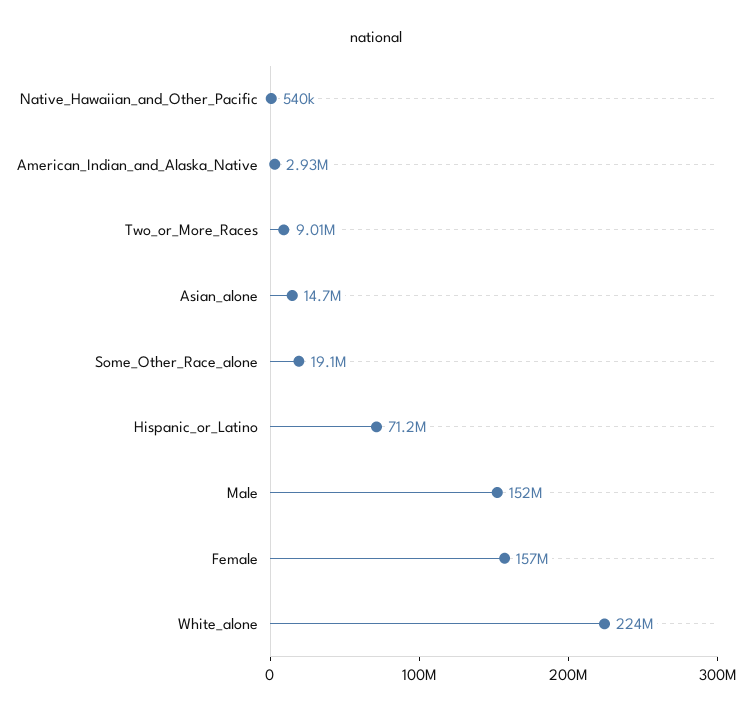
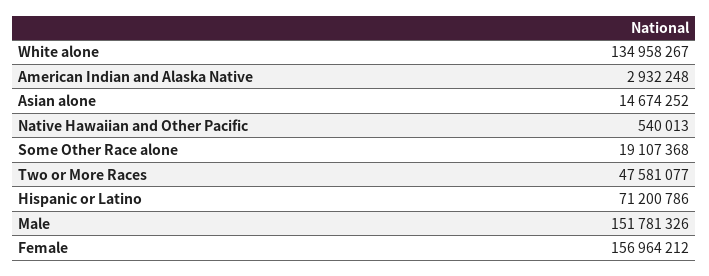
Two_or_More_Races: 9010000 -> 47581077
White_alone: 224000000 -> 134958267

